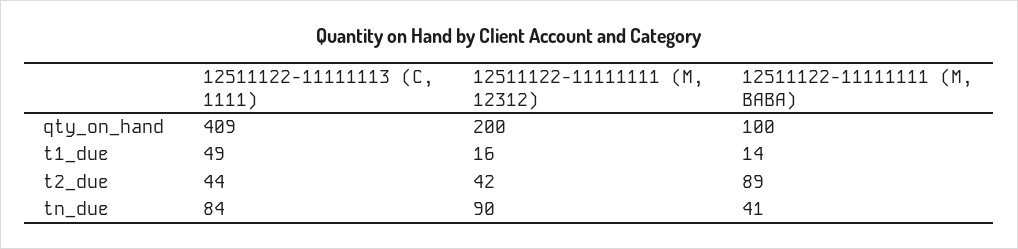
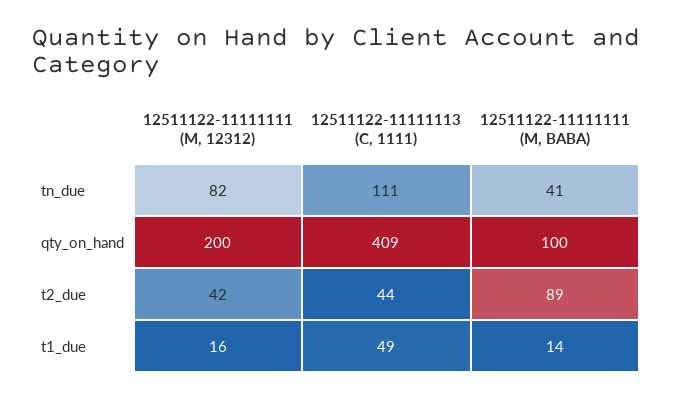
12511122-11111113 (C, 1111), tn_due: 84 -> 111
12511122-11111111 (M, 12312), tn_due: 90 -> 82

